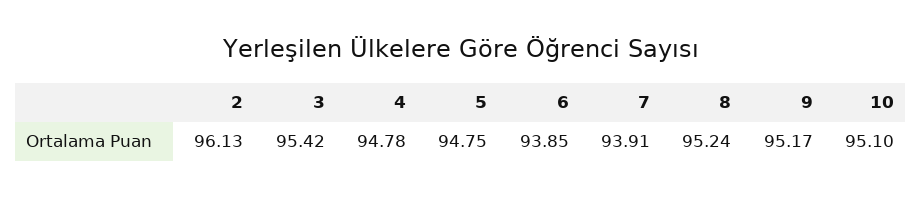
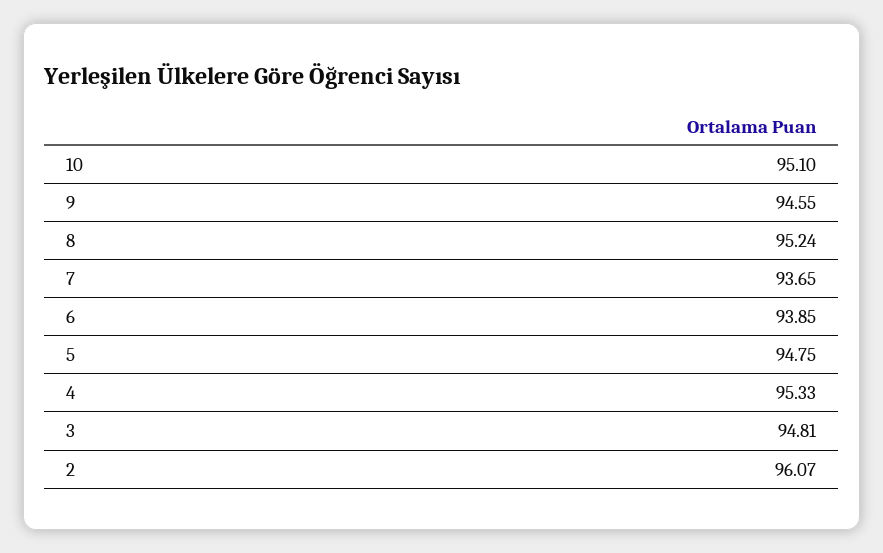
2: 96.13 -> 96.07
3: 95.42 -> 94.81
4: 94.78 -> 95.33
7: 93.91 -> 93.65
9: 95.17 -> 94.55

